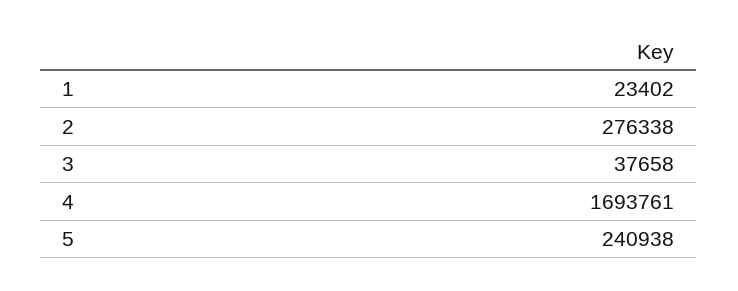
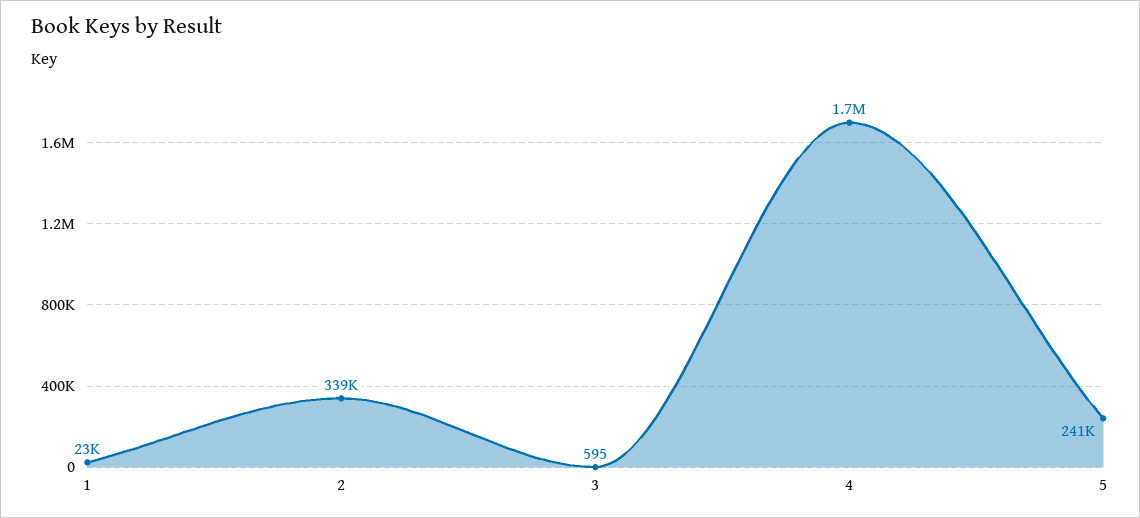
2: 276338 -> 339000
3: 37658 -> 595

